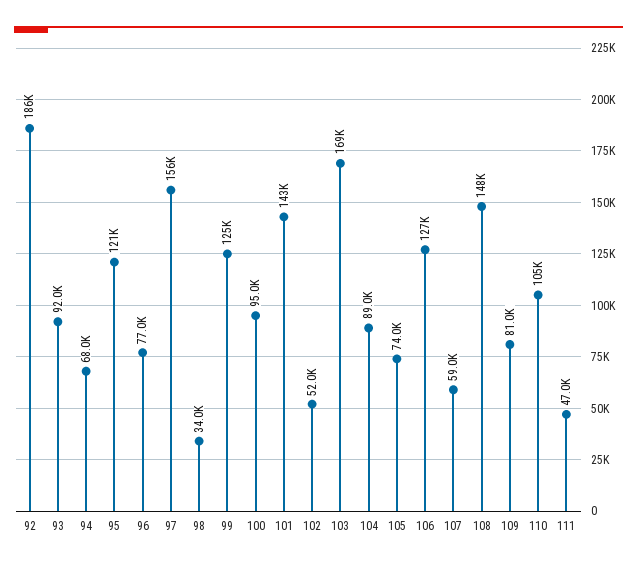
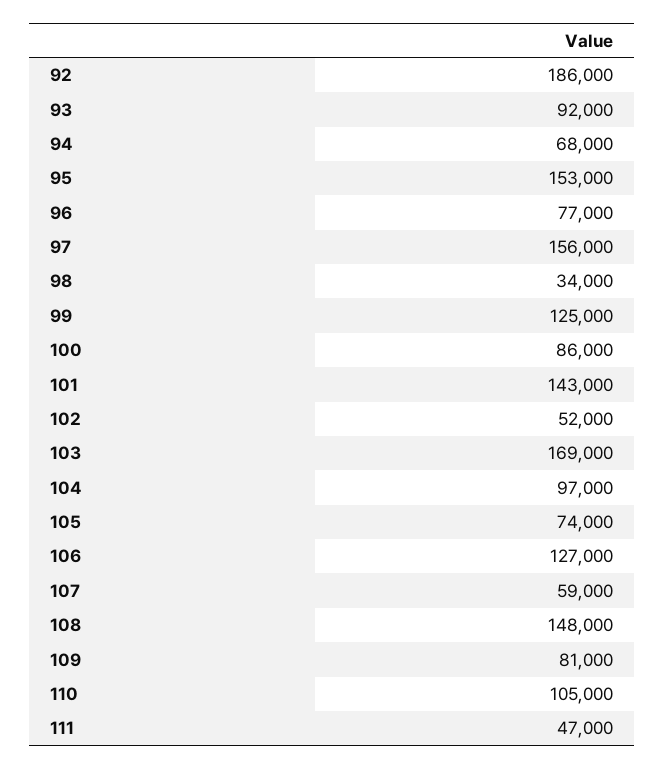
95: 121000 -> 153000
100: 95000 -> 86000
104: 89000 -> 97000

